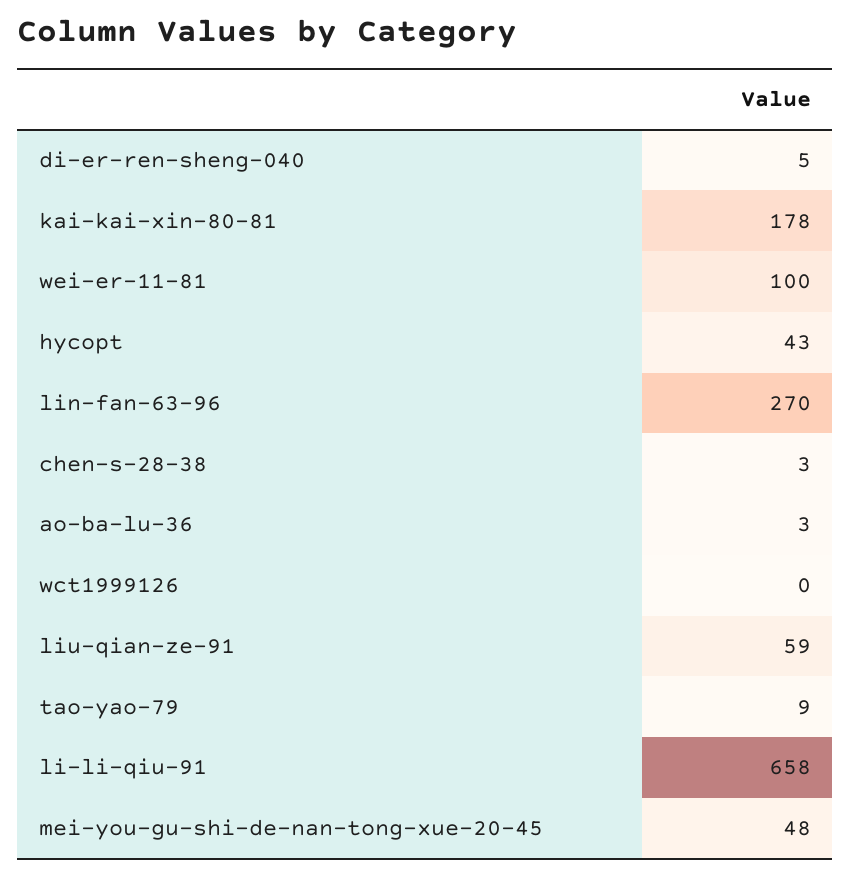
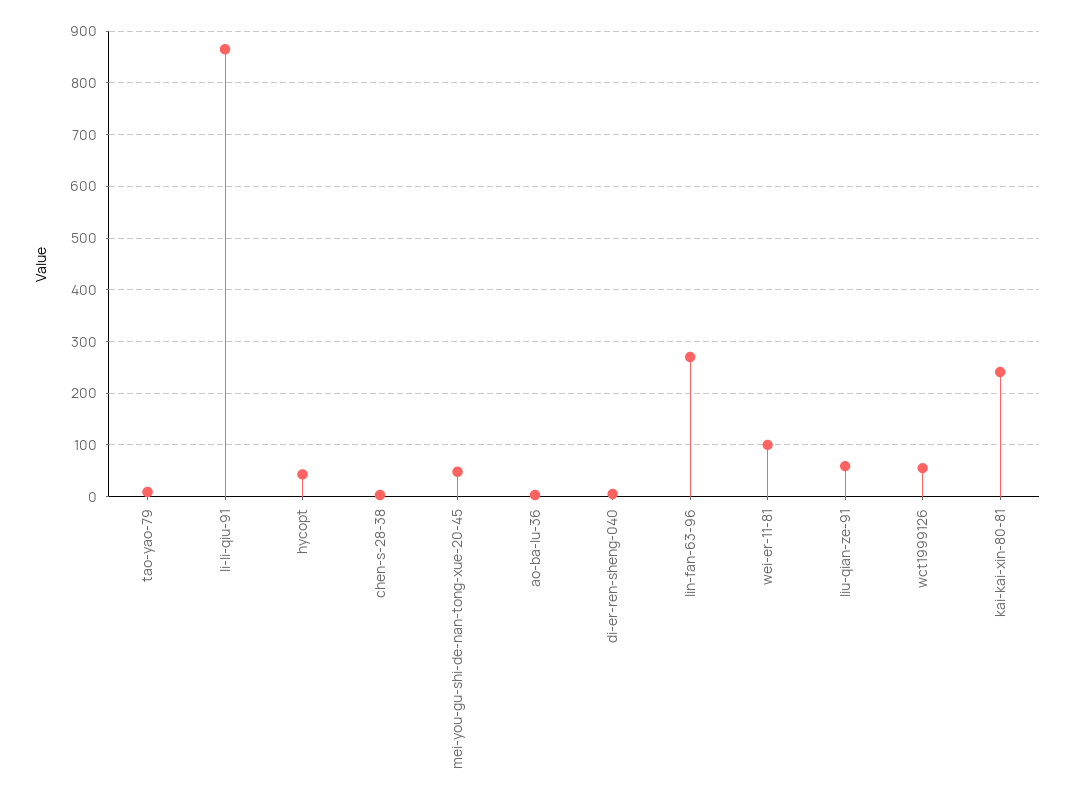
kai-kai-xin-80-81: 178 -> 240
wct1999126: 0 -> 60
li-li-qiu-91: 658 -> 860

